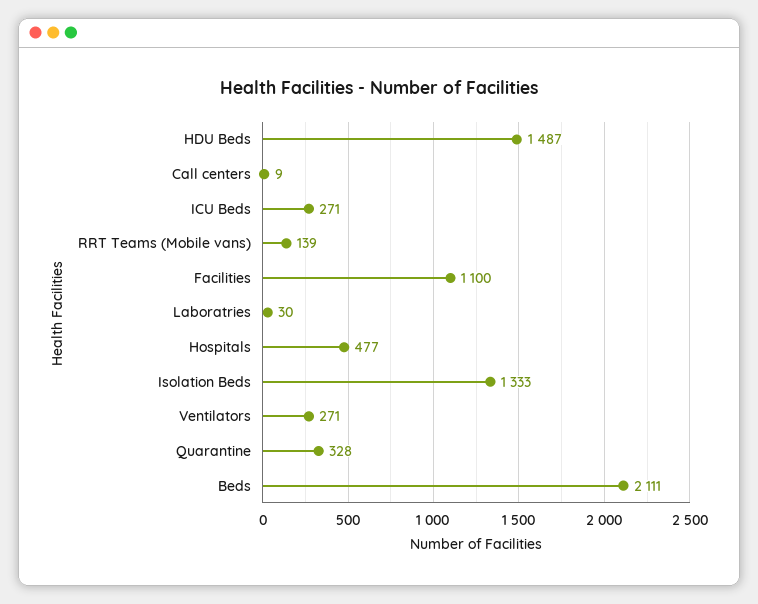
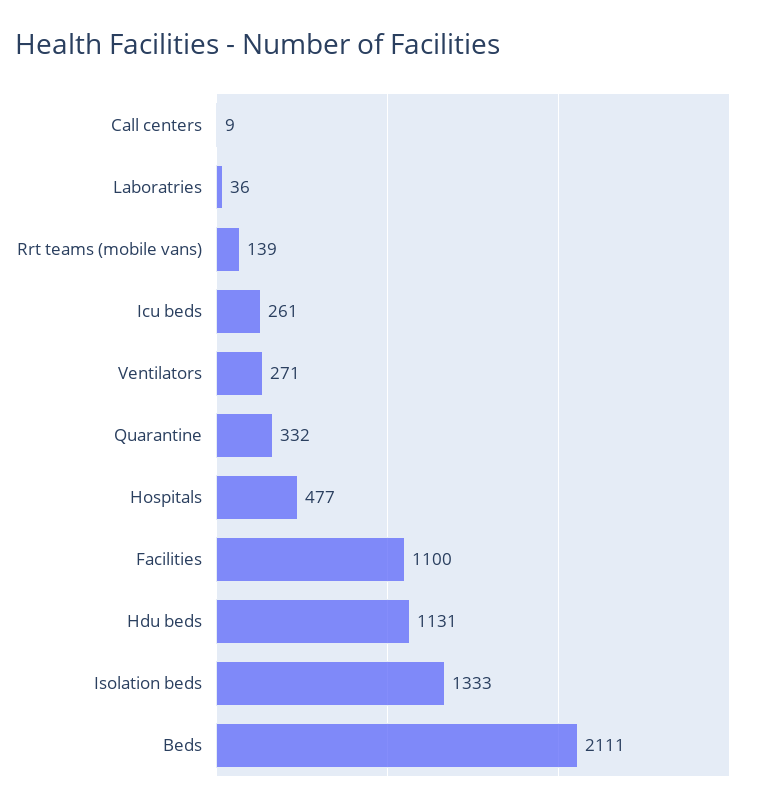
HDU Beds: 1487 -> 1131
ICU Beds: 271 -> 261
Laboratries: 30 -> 36
Quarantine: 328 -> 332

